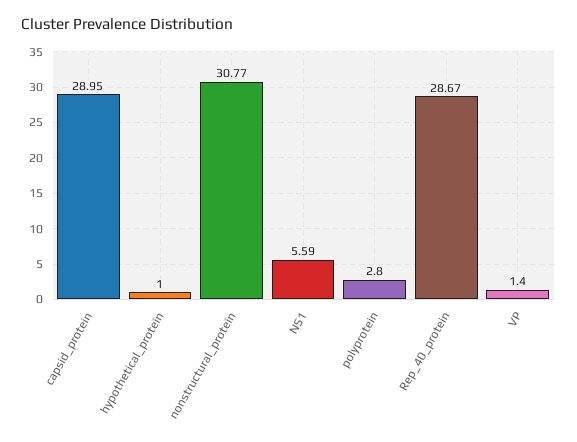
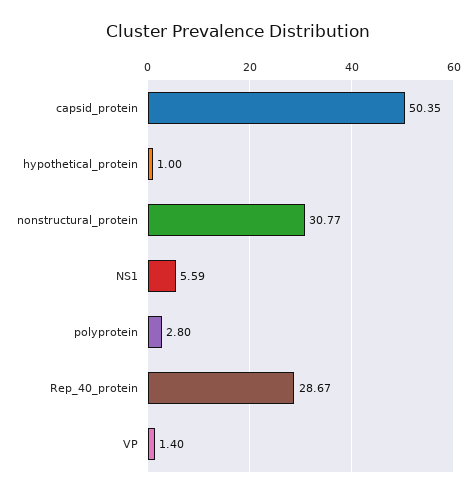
capsid_protein: 28.95 -> 50.35

